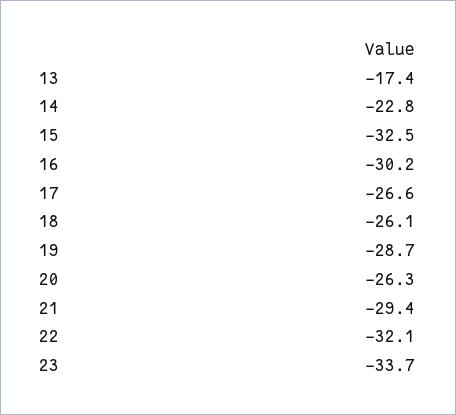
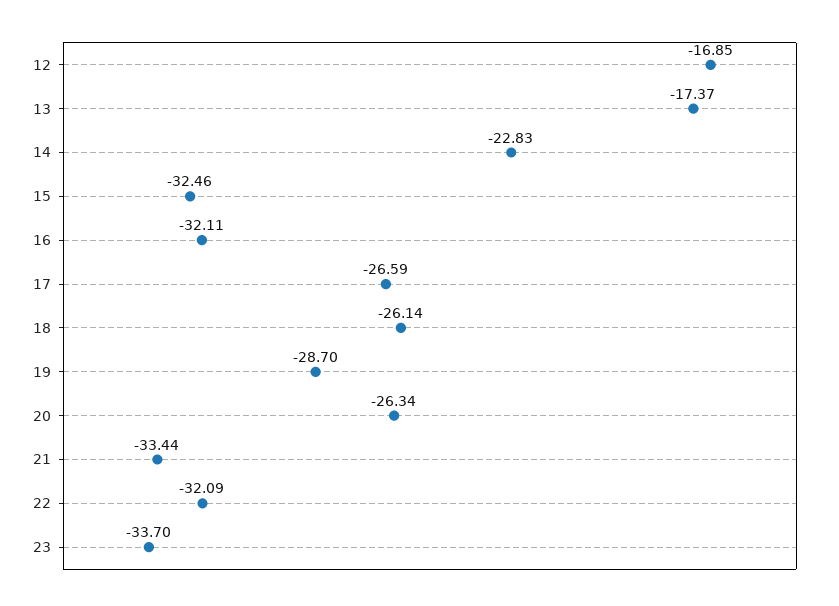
16: -30.2 -> -32.11
21: -29.4 -> -33.44
12: none -> -16.85

